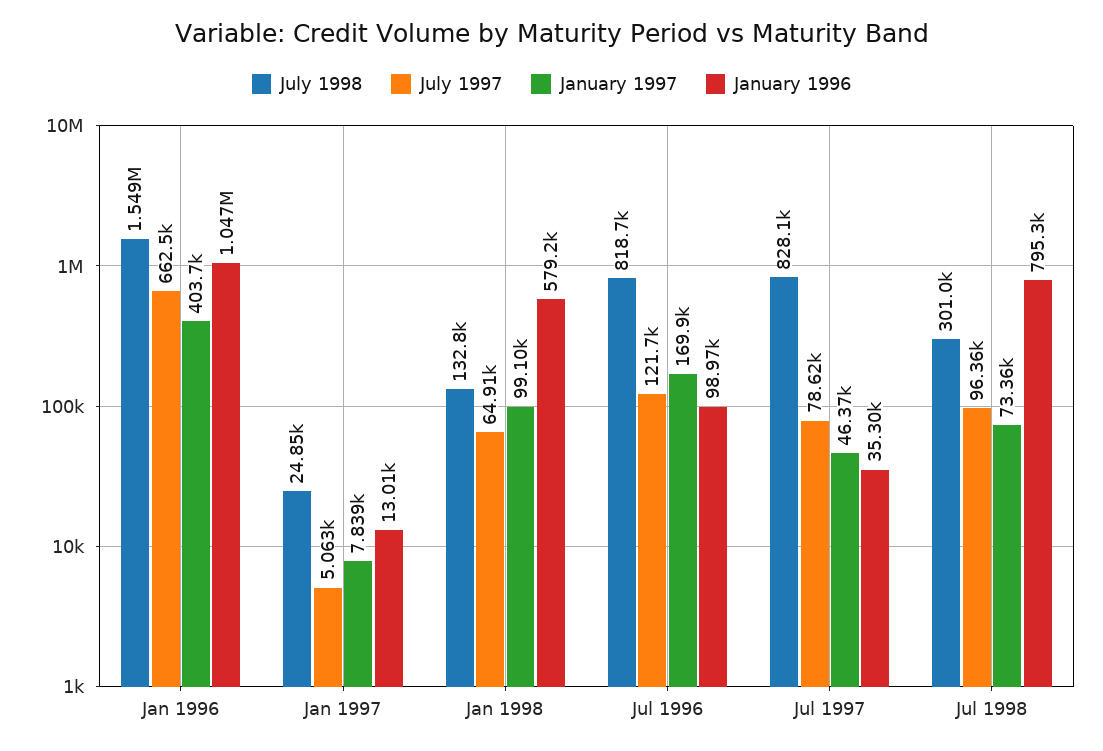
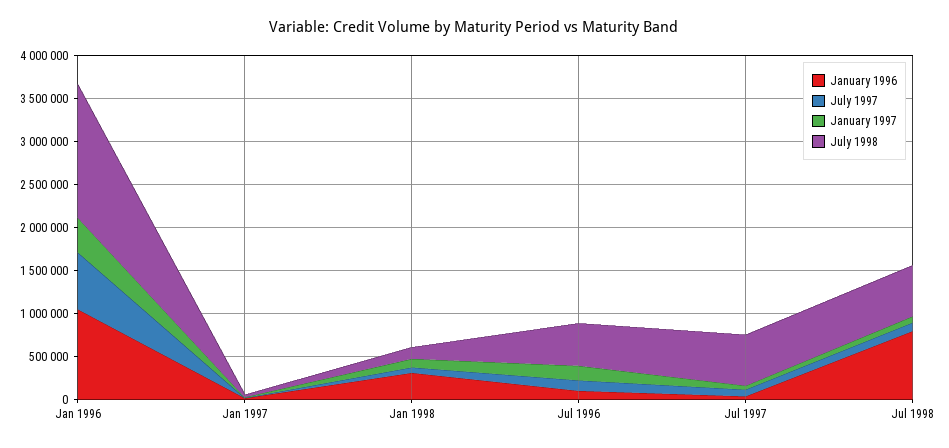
January 1996, Jan 1998: 579200 -> 300000
July 1998, Jul 1996: 818700 -> 500000
July 1998, Jul 1997: 828100 -> 600000
July 1998, Jul 1998: 301000 -> 600000

